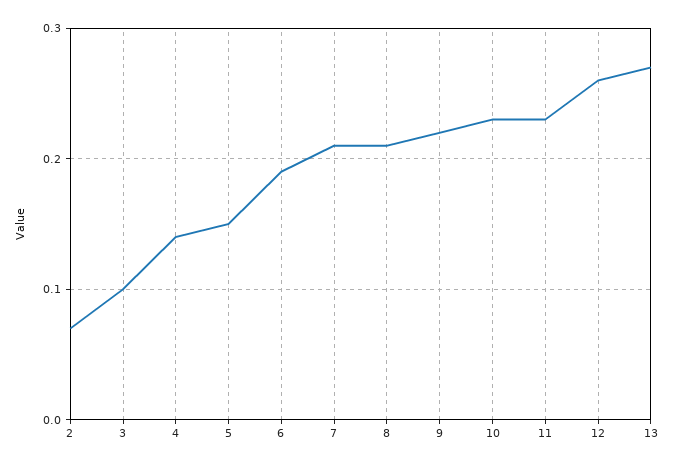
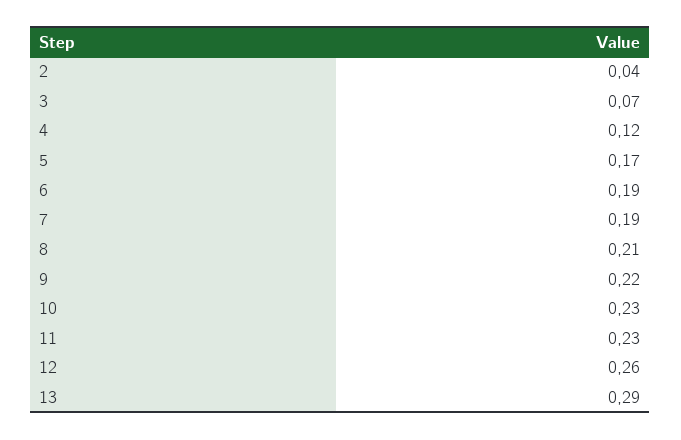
2: 0.07 -> 0.04
3: 0.1 -> 0.07
4: 0.14 -> 0.12
5: 0.15 -> 0.17
7: 0.21 -> 0.19
13: 0.27 -> 0.29

